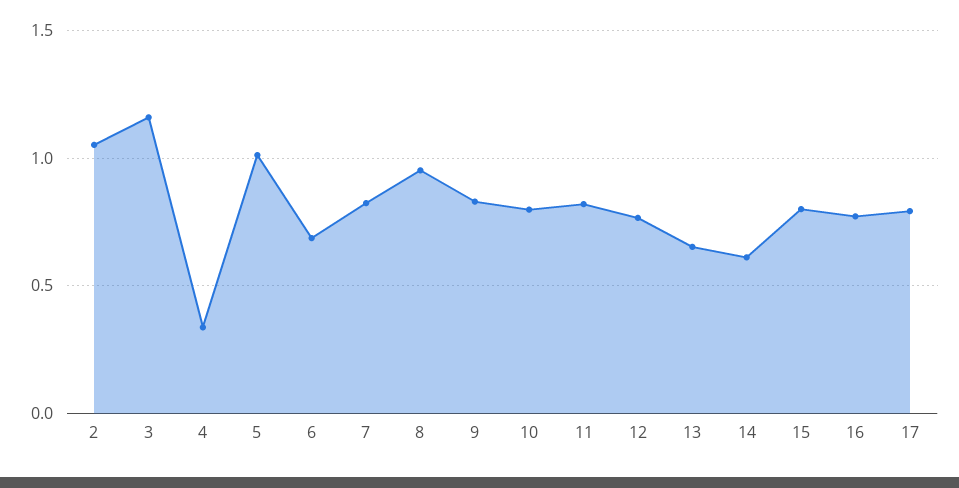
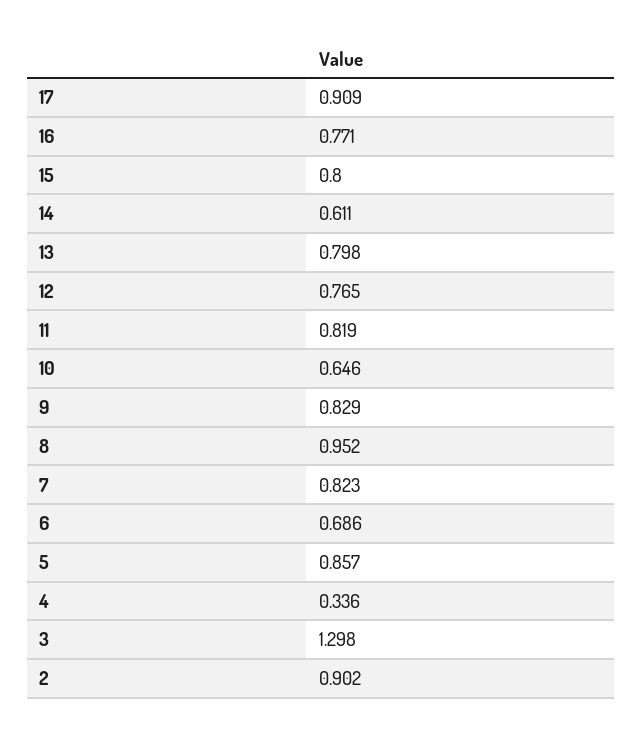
2: 1.05 -> 0.902
3: 1.15 -> 1.298
5: 1 -> 0.857
10: 0.8 -> 0.646
13: 0.65 -> 0.798
17: 0.8 -> 0.909

